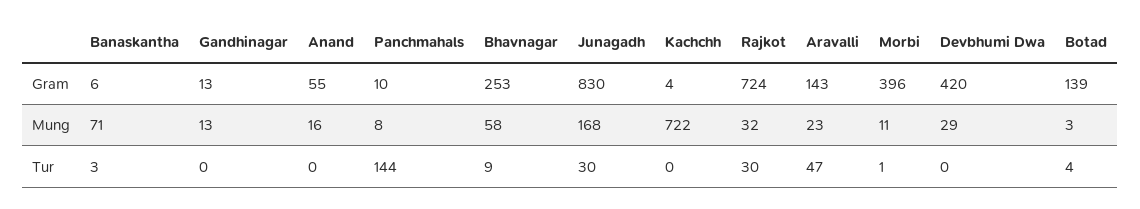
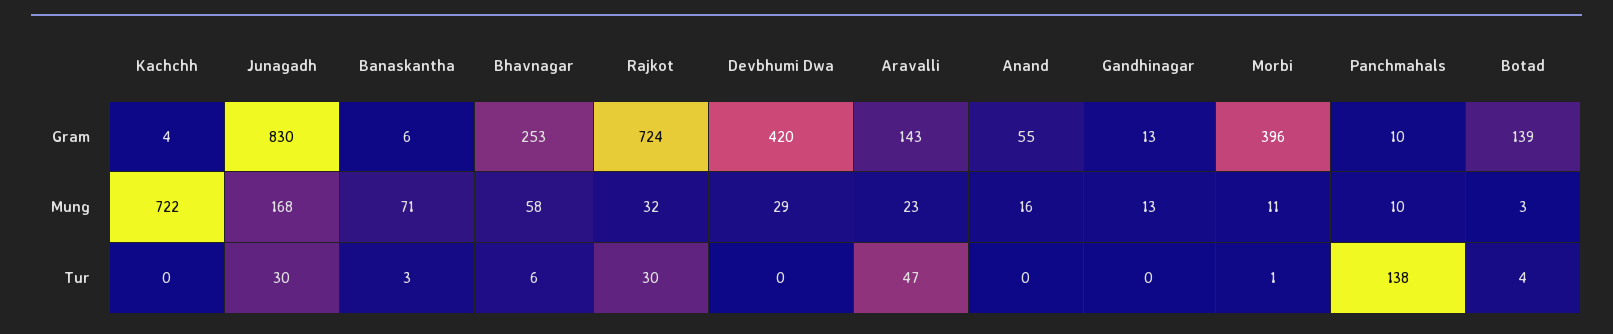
Panchmahals, Mung: 8 -> 10
Panchmahals, Tur: 144 -> 138
Bhavnagar, Tur: 9 -> 6

